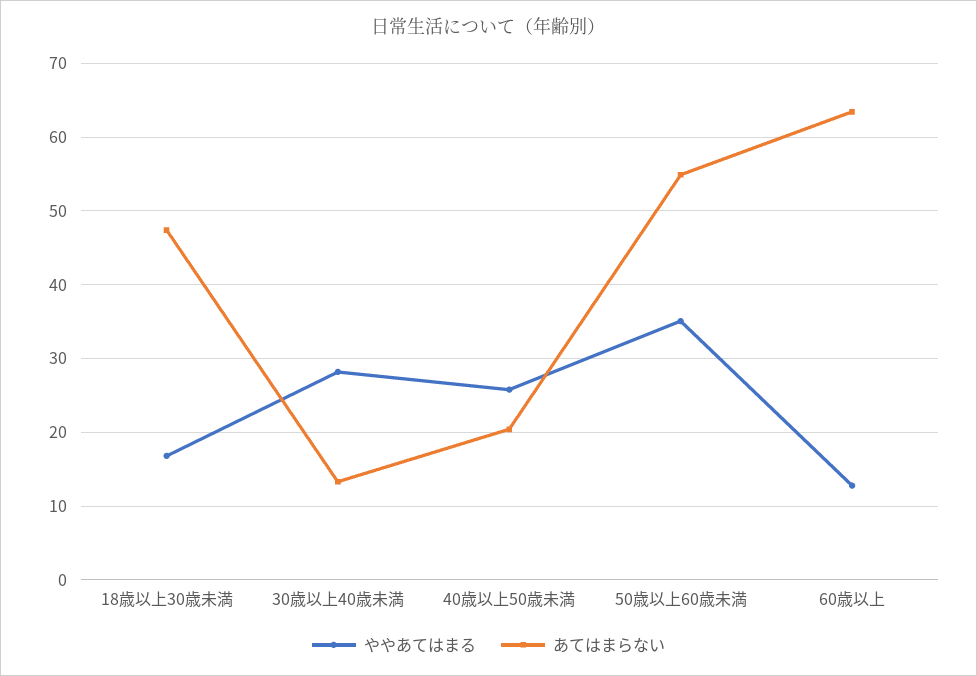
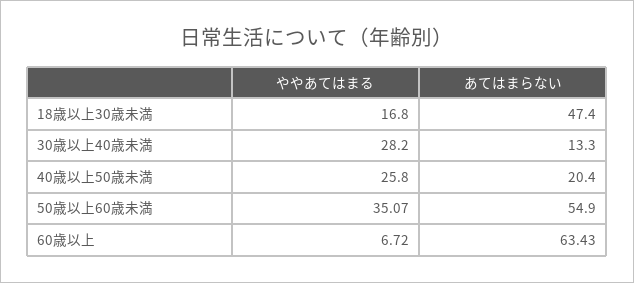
ややあてはまる, 60歳以上: 13 -> 6.72

